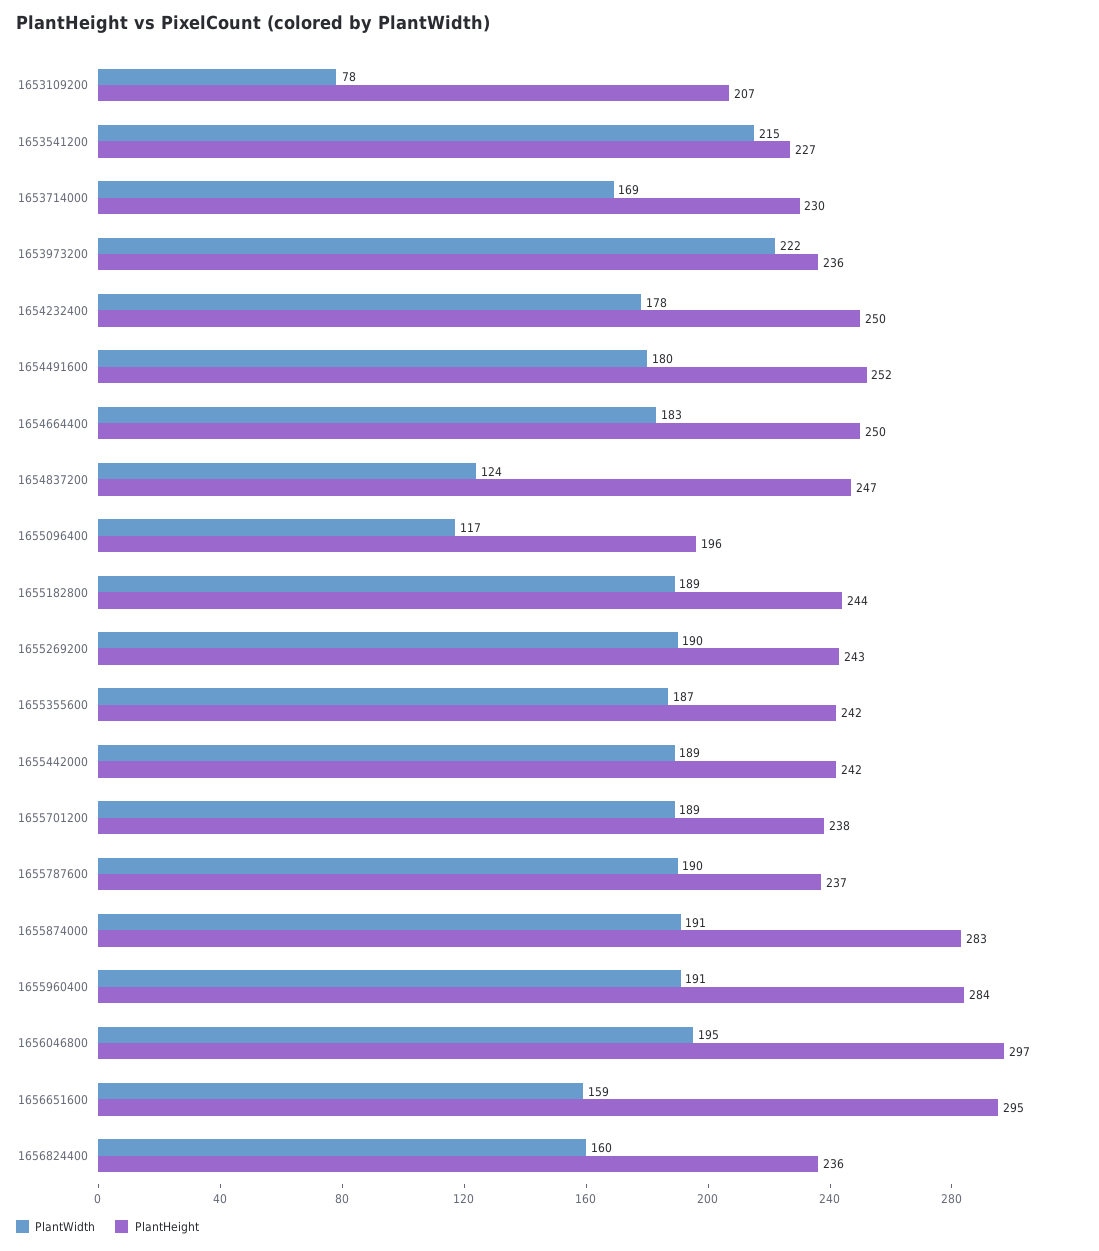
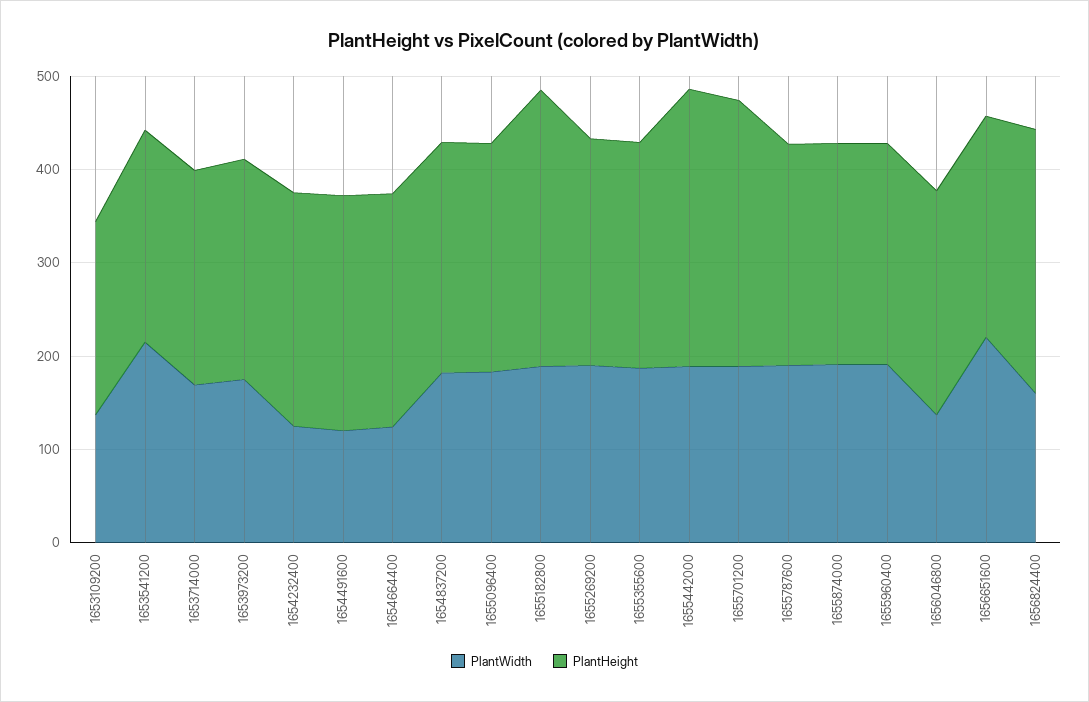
PlantWidth, 1653109200: 78 -> 140
PlantWidth, 1653973200: 222 -> 180
PlantWidth, 1654232400: 178 -> 120
PlantWidth, 1654491600: 180 -> 120
PlantWidth, 1654664400: 183 -> 120
PlantWidth, 1654837200: 124 -> 180
PlantWidth, 1655096400: 117 -> 180
PlantHeight, 1655096400: 196 -> 240
PlantHeight, 1655182800: 244 -> 300
PlantHeight, 1655442000: 242 -> 300
PlantHeight, 1655701200: 238 -> 280
PlantHeight, 1655874000: 283 -> 240
PlantHeight, 1655960400: 284 -> 240
PlantWidth, 1656046800: 195 -> 140
PlantHeight, 1656046800: 297 -> 240
PlantWidth, 1656651600: 159 -> 220
PlantHeight, 1656651600: 295 -> 240
PlantHeight, 1656824400: 236 -> 280

